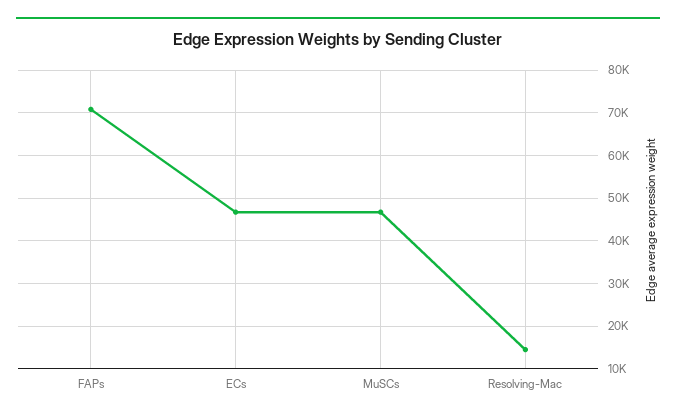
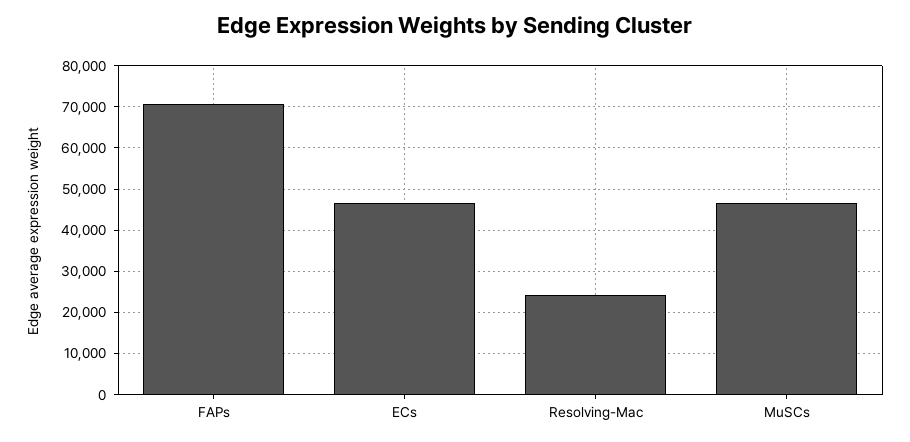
Resolving-Mac: 14000 -> 24000

